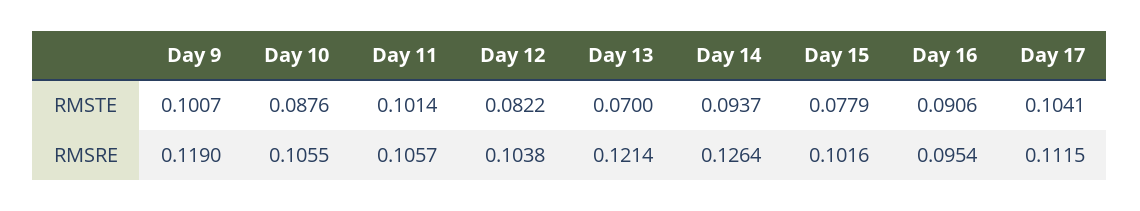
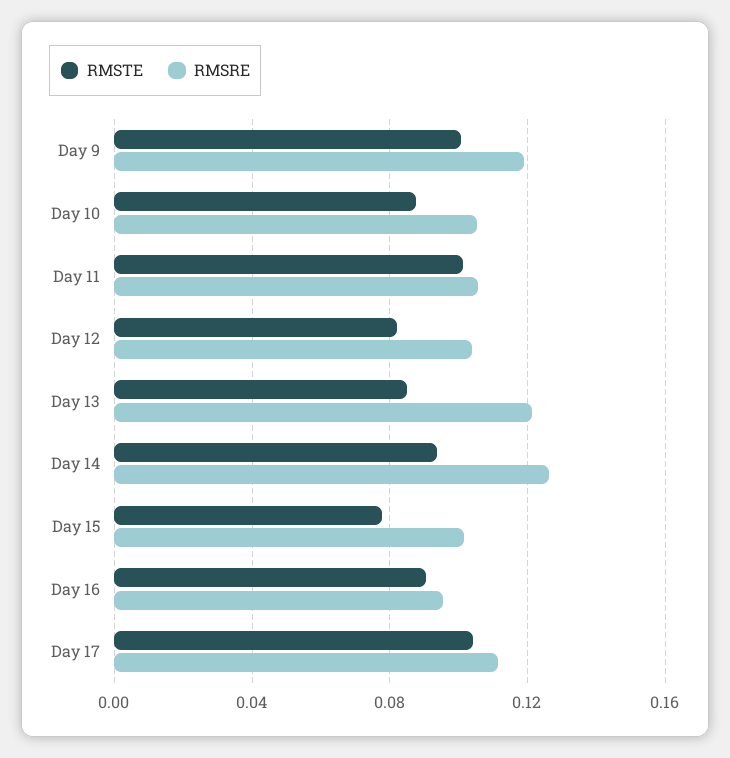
RMSTE, Day 13: 0.07 -> 0.085

